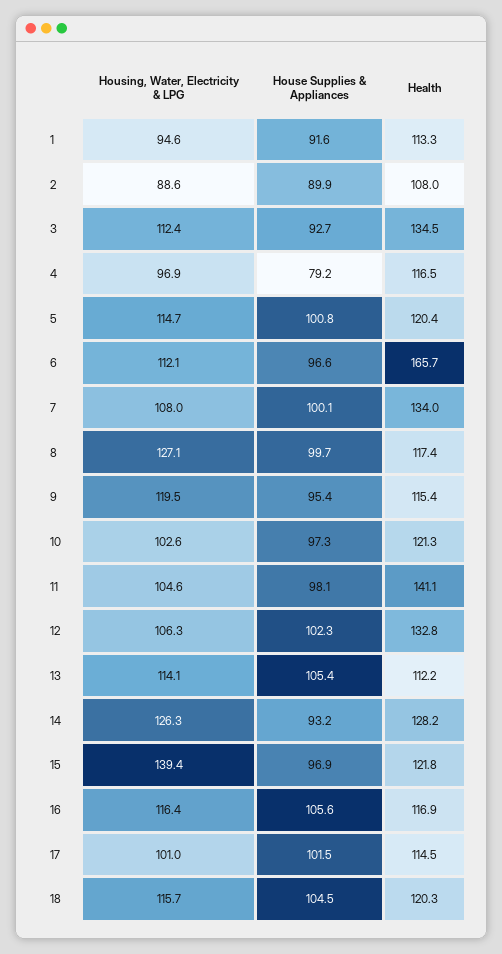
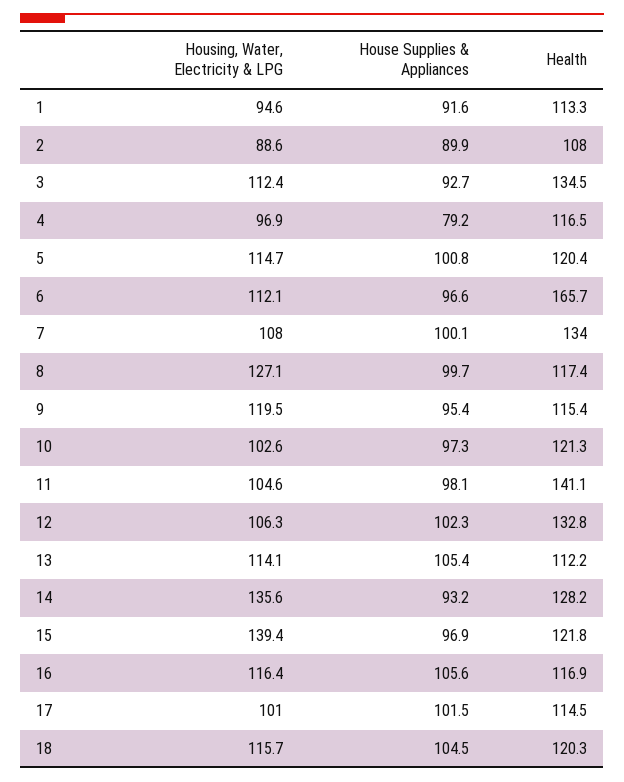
Housing, Water, Electricity & LPG, 14: 126.3 -> 135.6

